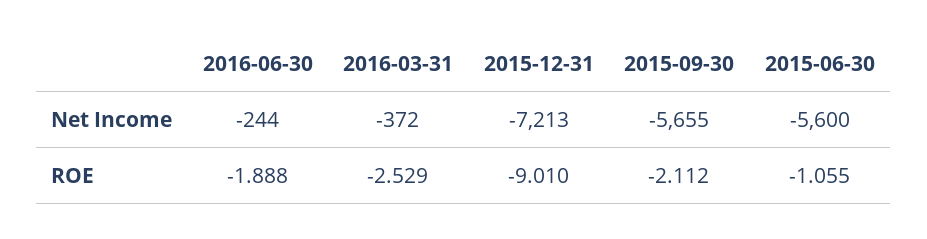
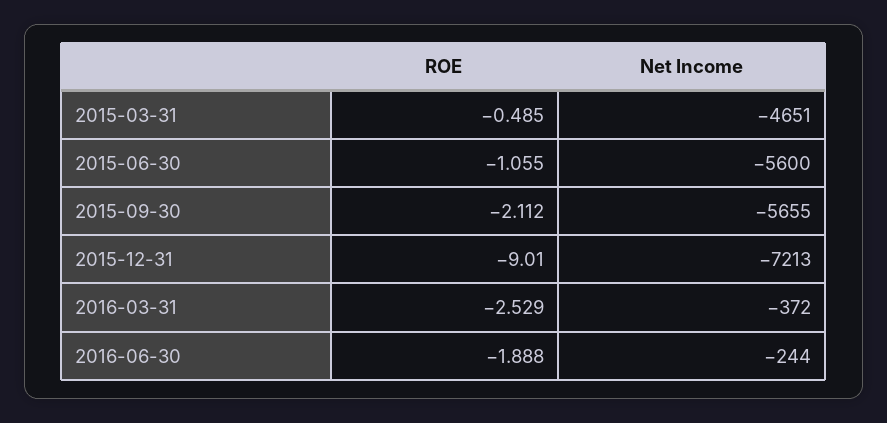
2015-03-31, ROE: none -> -0.485
2015-03-31, Net Income: none -> -4651

